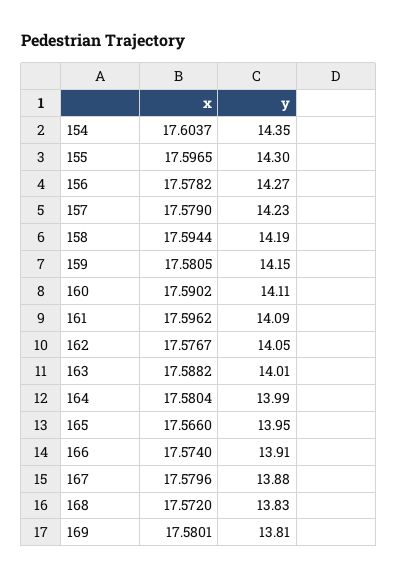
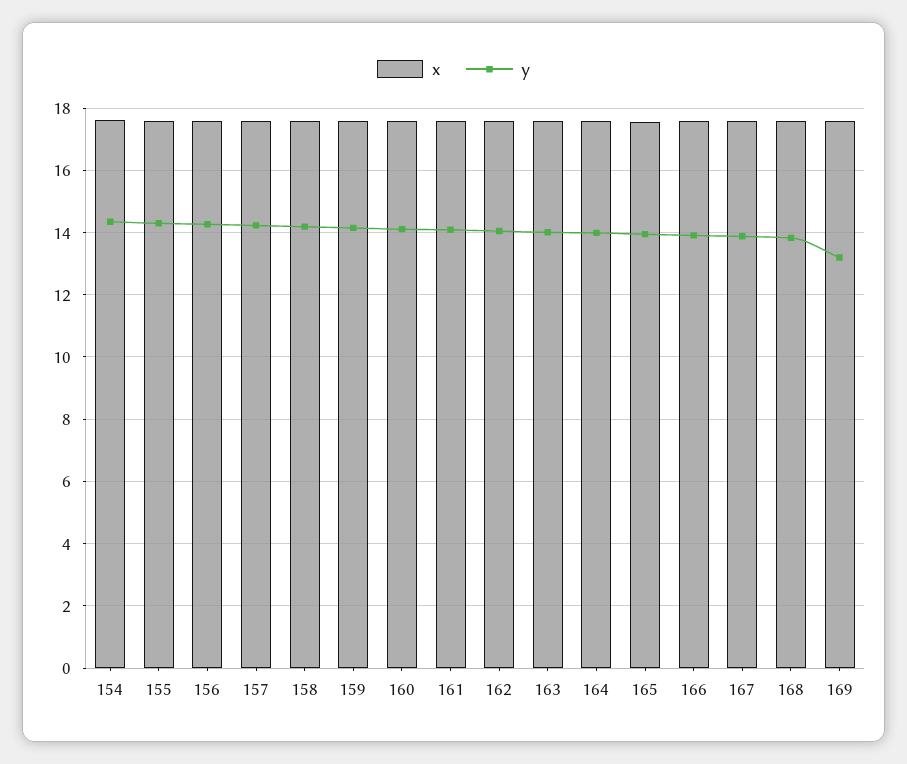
y, 169: 13.81 -> 13.2

